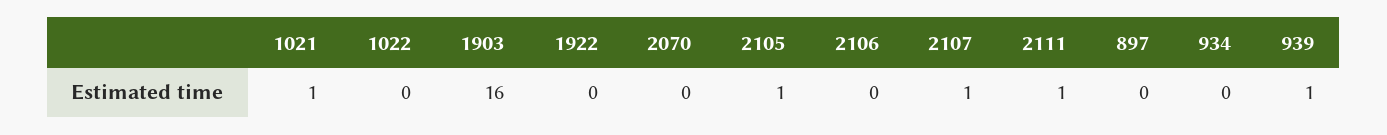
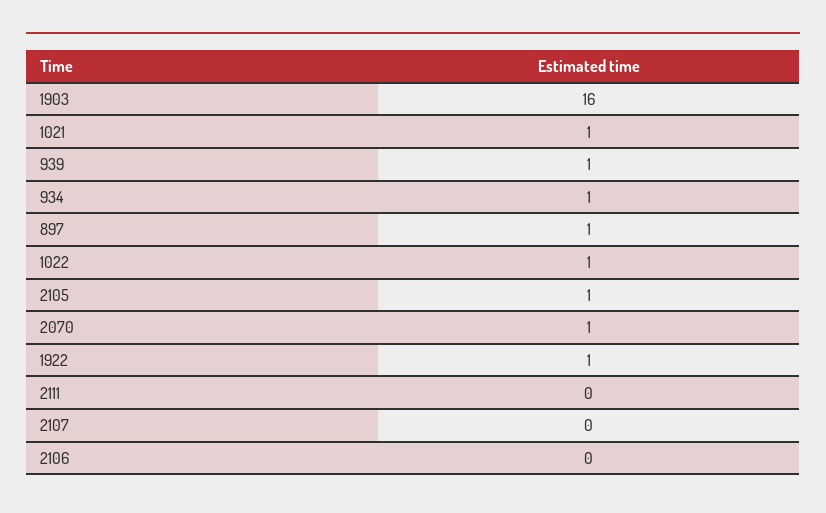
1022: 0 -> 1
1922: 0 -> 1
2070: 0 -> 1
2107: 1 -> 0
2111: 1 -> 0
897: 0 -> 1
934: 0 -> 1

